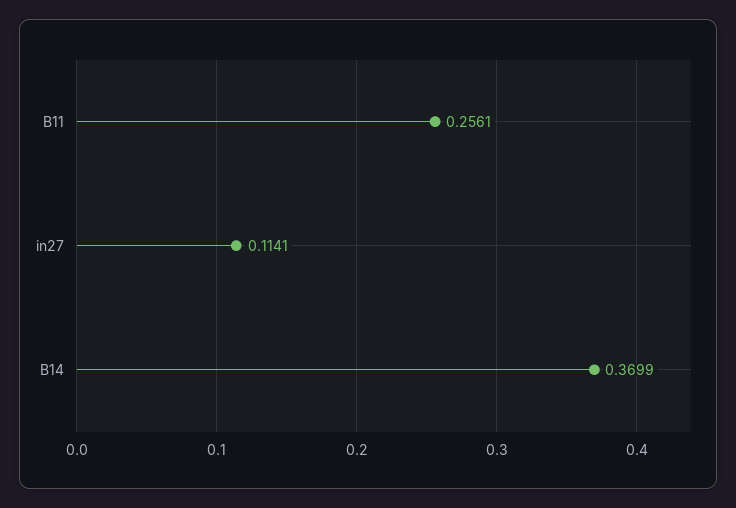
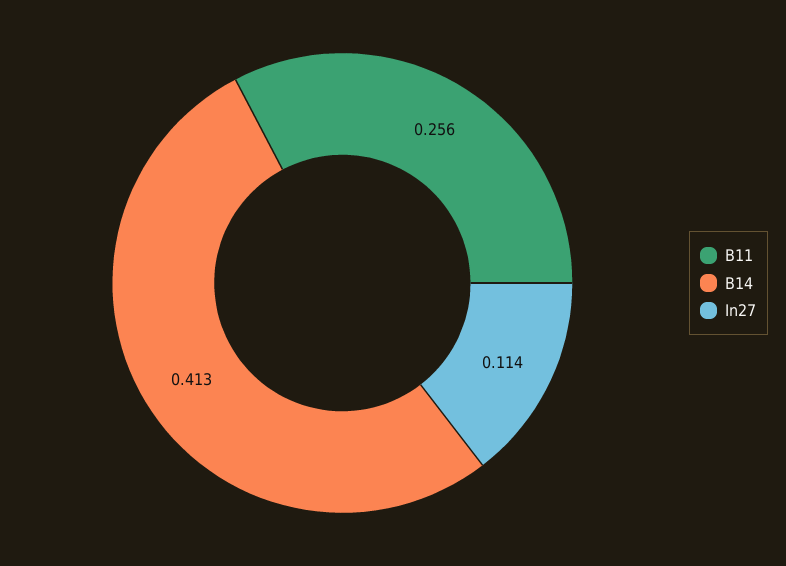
B14: 0.3699 -> 0.413

